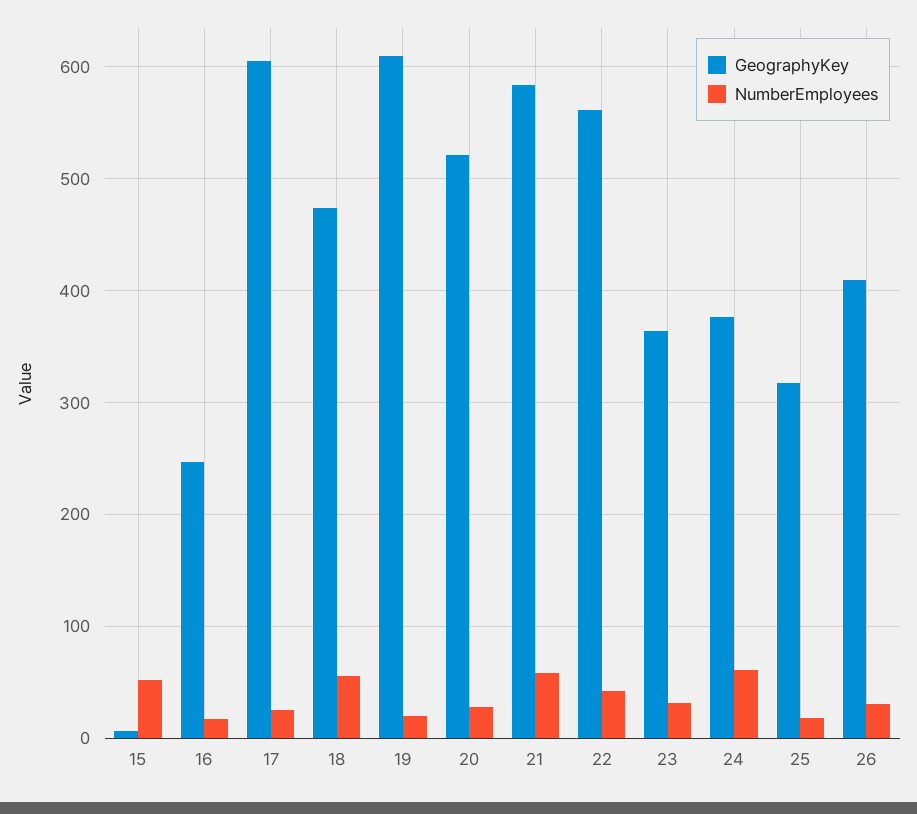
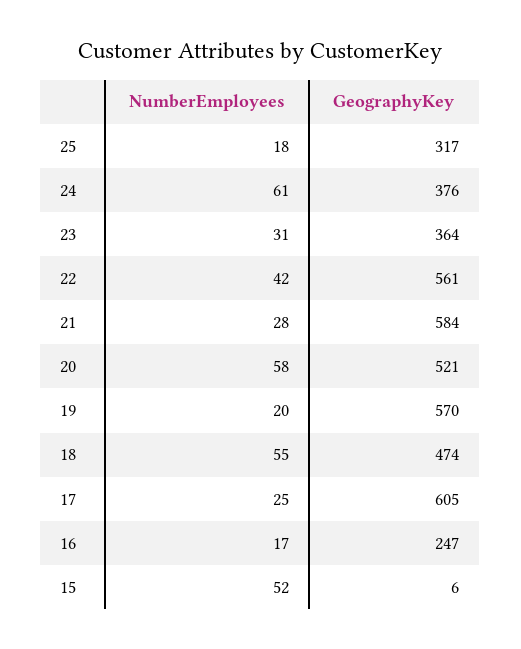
GeographyKey, 19: 610 -> 570
NumberEmployees, 20: 30 -> 58
NumberEmployees, 21: 60 -> 28
GeographyKey, 26: 410 -> none
NumberEmployees, 26: 30 -> none

